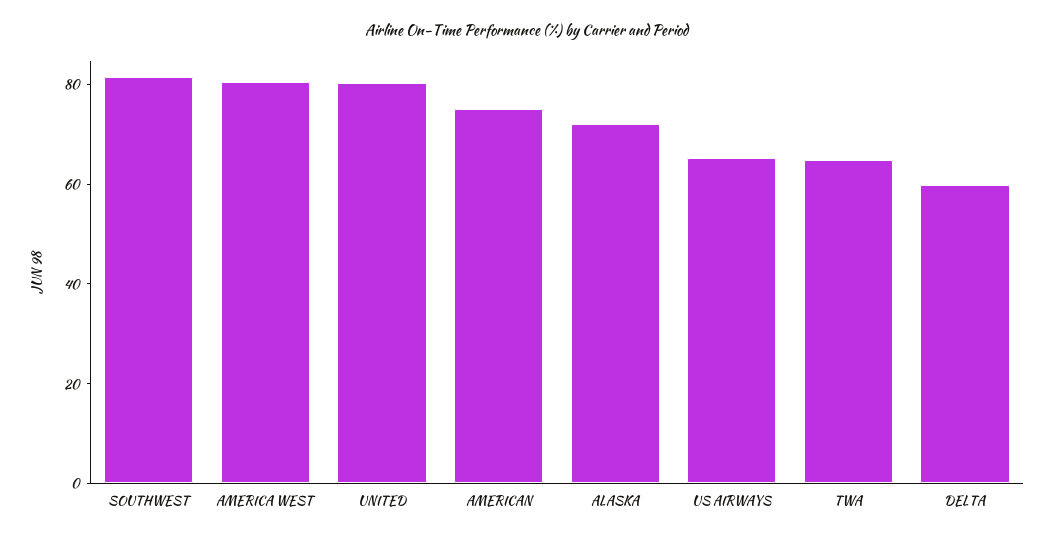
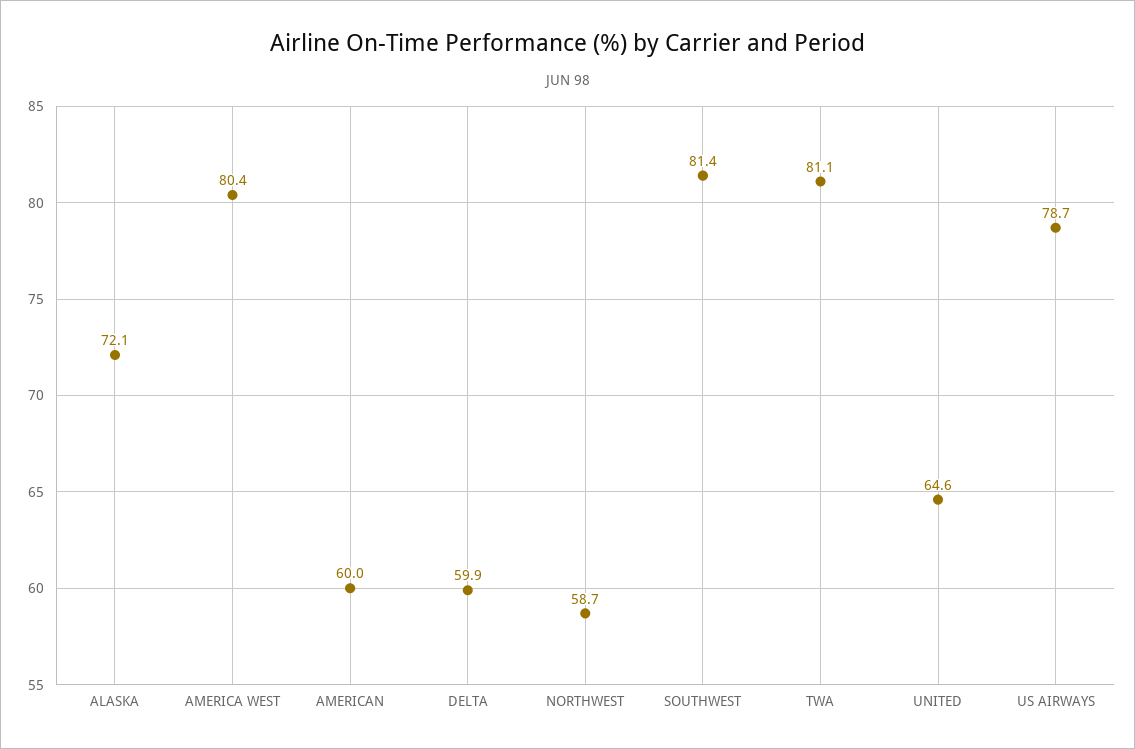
UNITED: 80 -> 64.6
AMERICAN: 75 -> 60
US AIRWAYS: 65 -> 78.7
TWA: 65 -> 81.1
NORTHWEST: none -> 58.7

